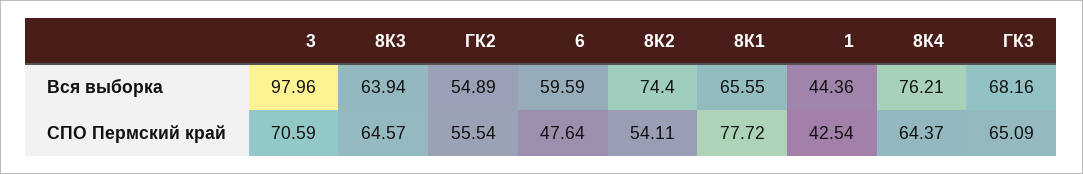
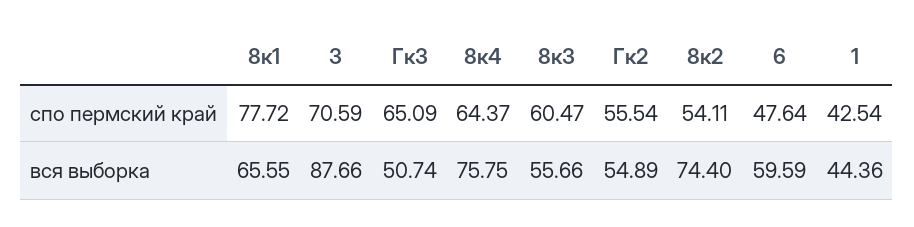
3, Вся выборка: 97.96 -> 87.66
8К3, Вся выборка: 63.94 -> 55.66
8К4, Вся выборка: 76.21 -> 75.75
ГК3, Вся выборка: 68.16 -> 50.74
8К3, СПО Пермский край: 64.57 -> 60.47

